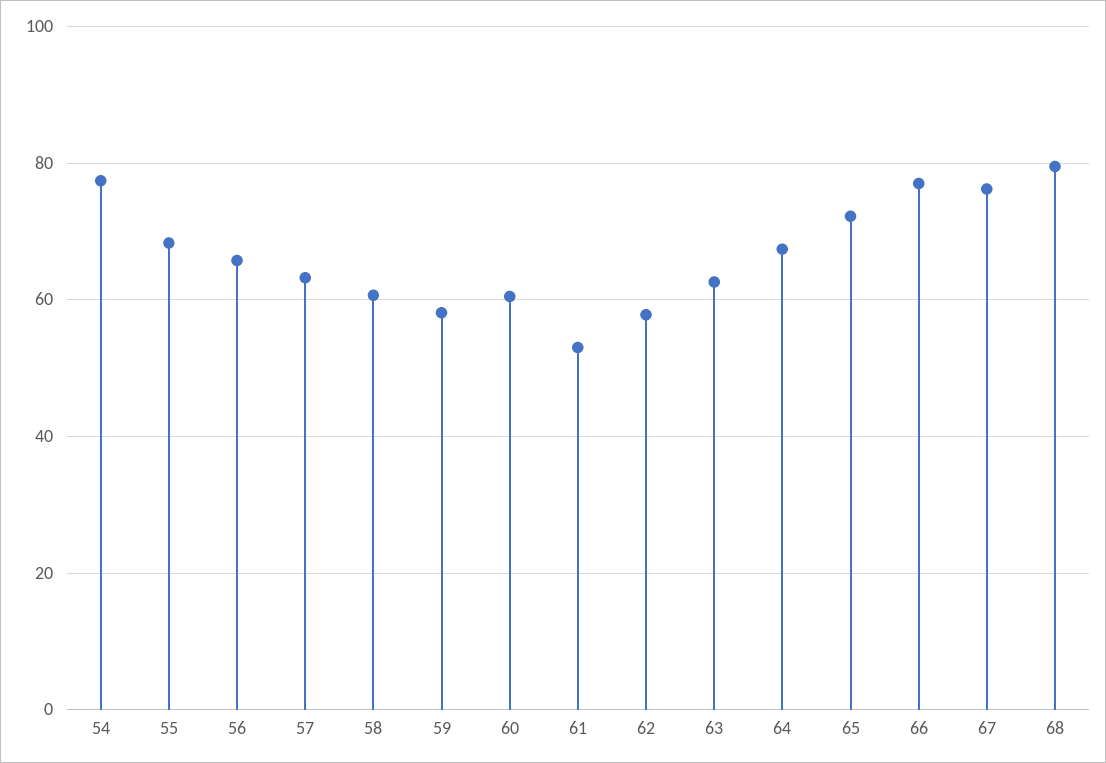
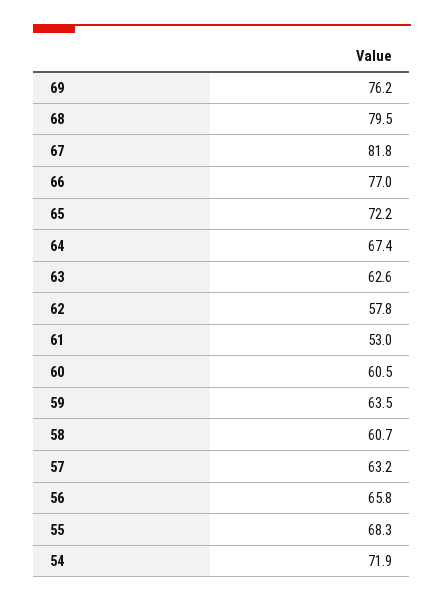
54: 78 -> 71.9
59: 58 -> 63.5
67: 76 -> 81.8
69: none -> 76.2

